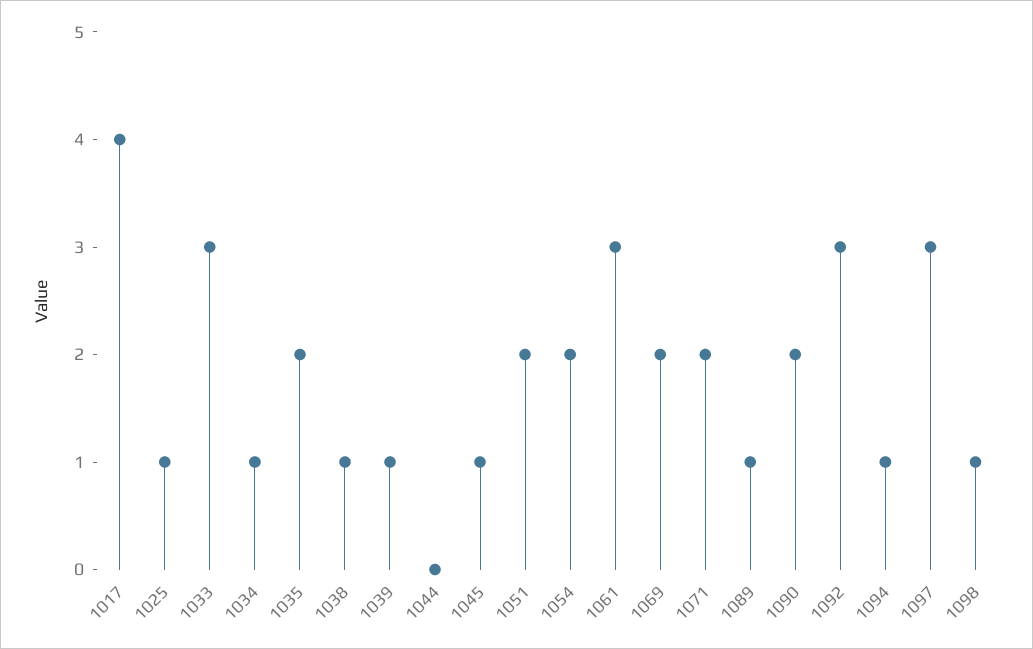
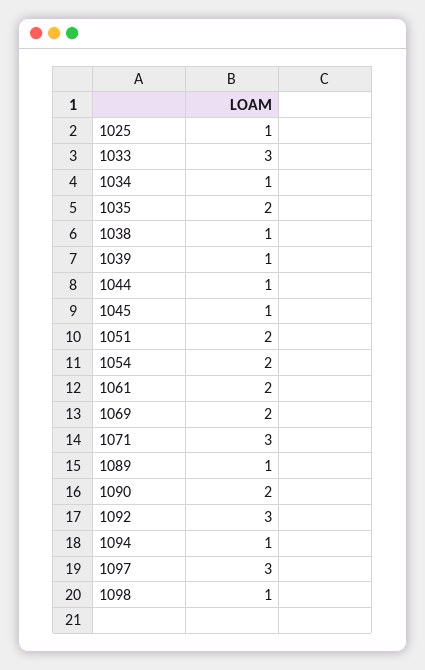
1017: 4 -> none
1044: 0 -> 1
1061: 3 -> 2
1071: 2 -> 3

